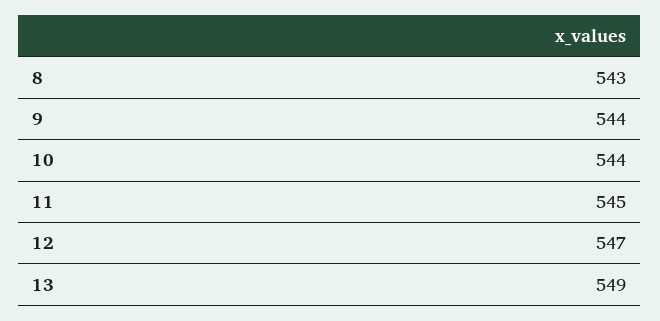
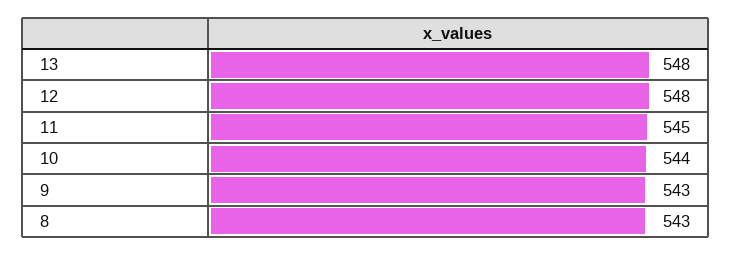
9: 544 -> 543
12: 547 -> 548
13: 549 -> 548

